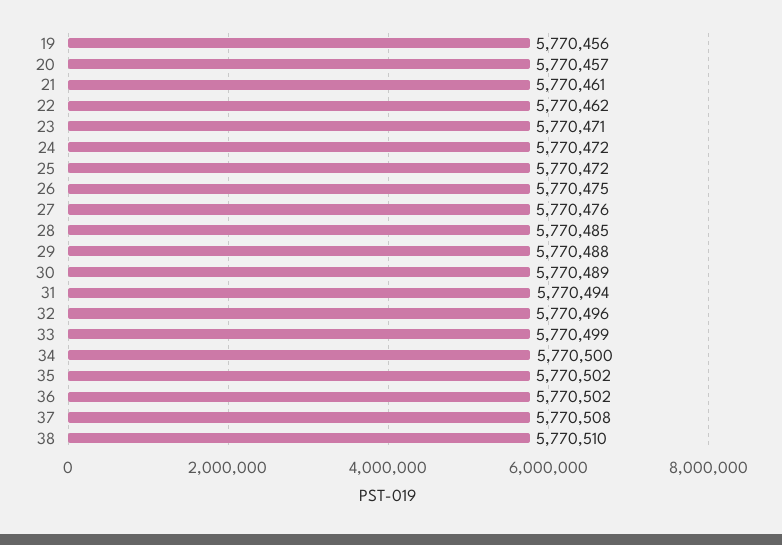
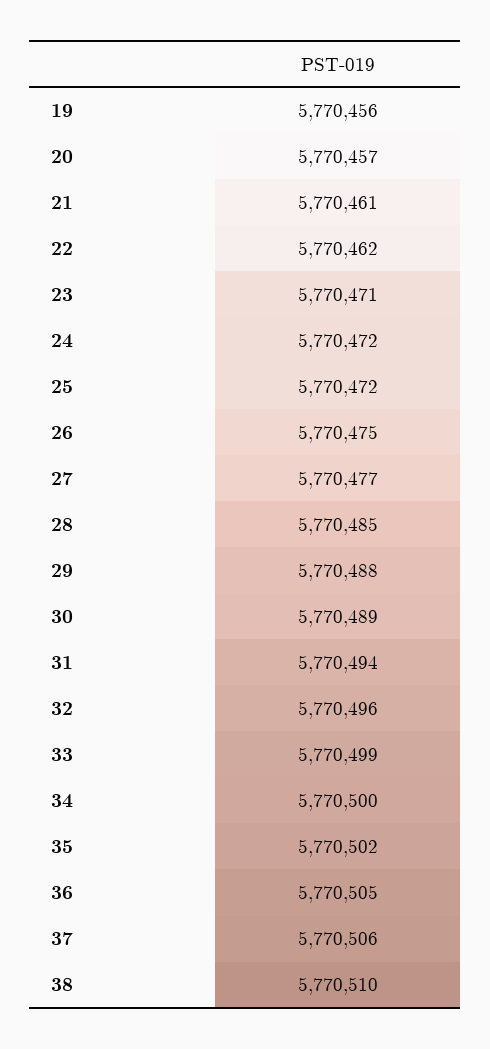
27: 5770476 -> 5770477
36: 5770502 -> 5770505
37: 5770508 -> 5770506

